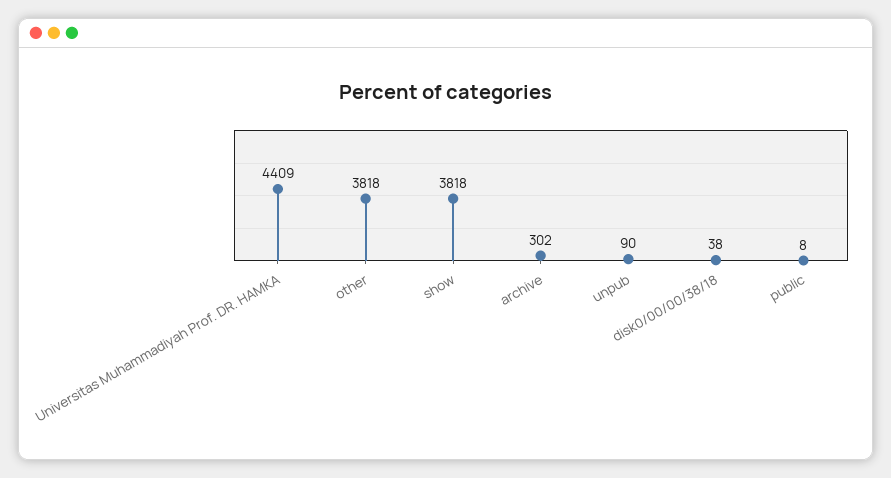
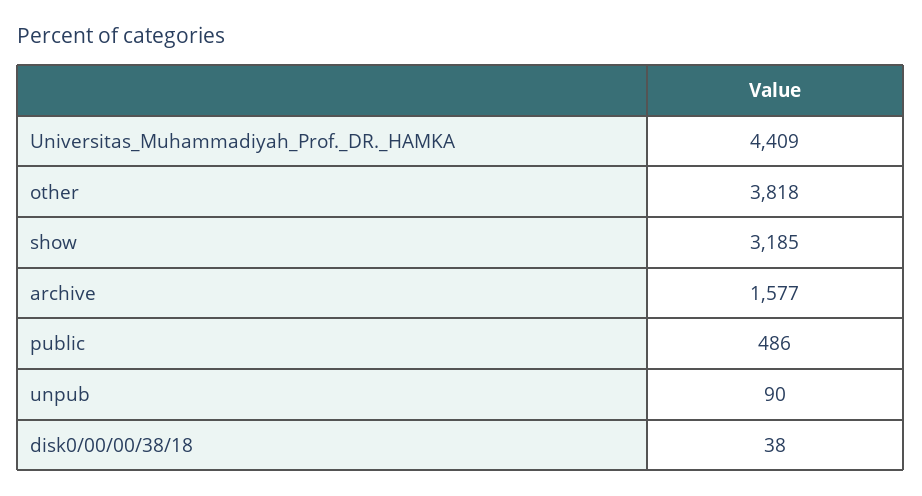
show: 3818 -> 3185
archive: 302 -> 1577
public: 8 -> 486

